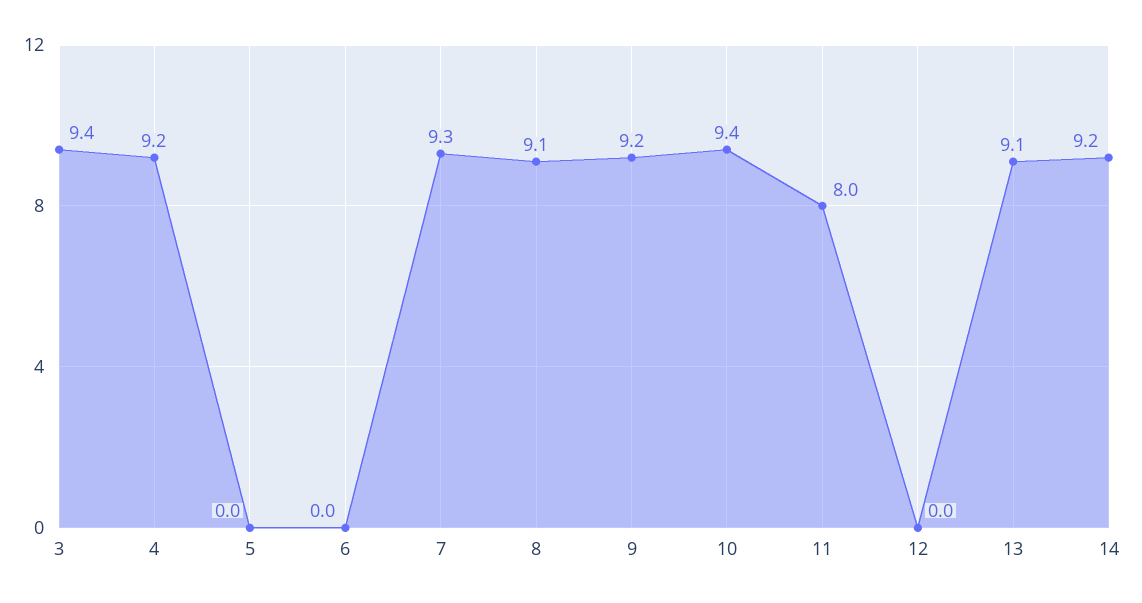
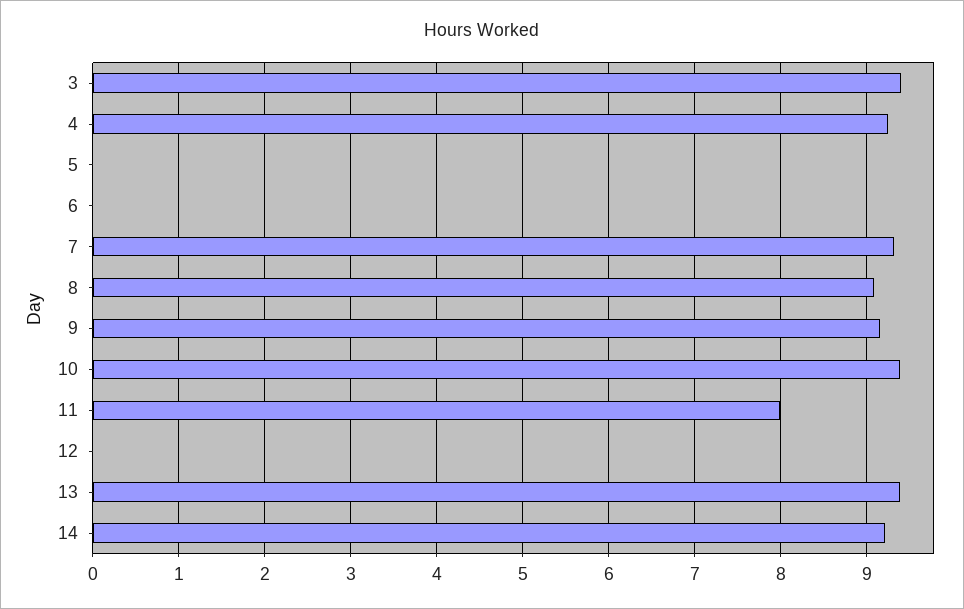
13: 9.1 -> 9.4

